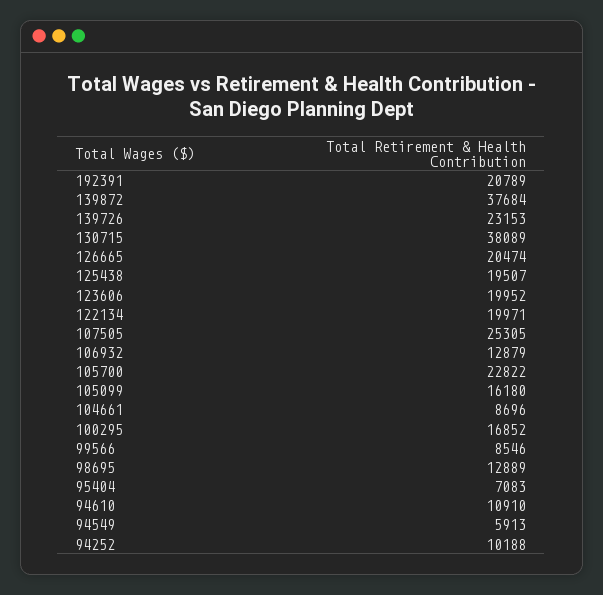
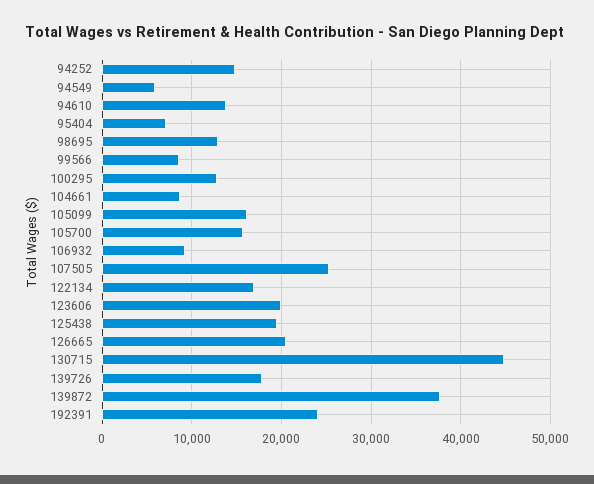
192391: 20789 -> 24000
139726: 23153 -> 18000
130715: 38089 -> 45000
122134: 19971 -> 17000
106932: 12879 -> 9000
105700: 22822 -> 16000
100295: 16852 -> 13000
94610: 10910 -> 14000
94252: 10188 -> 15000

